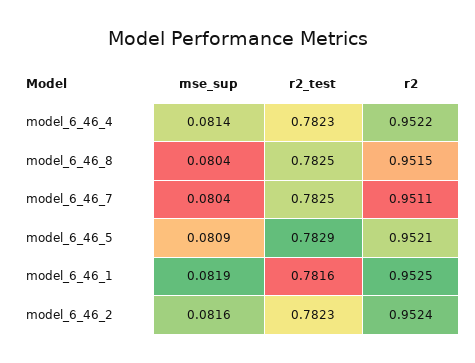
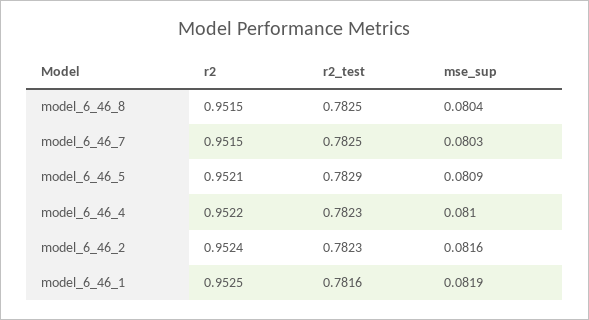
mse_sup, model_6_46_4: 0.0814 -> 0.081
mse_sup, model_6_46_7: 0.0804 -> 0.0803
r2, model_6_46_7: 0.9511 -> 0.9515

